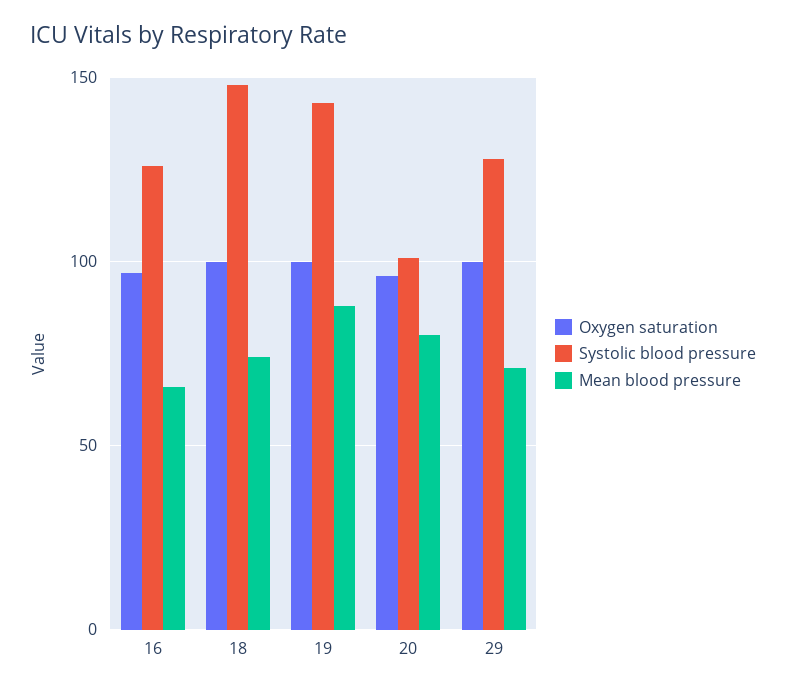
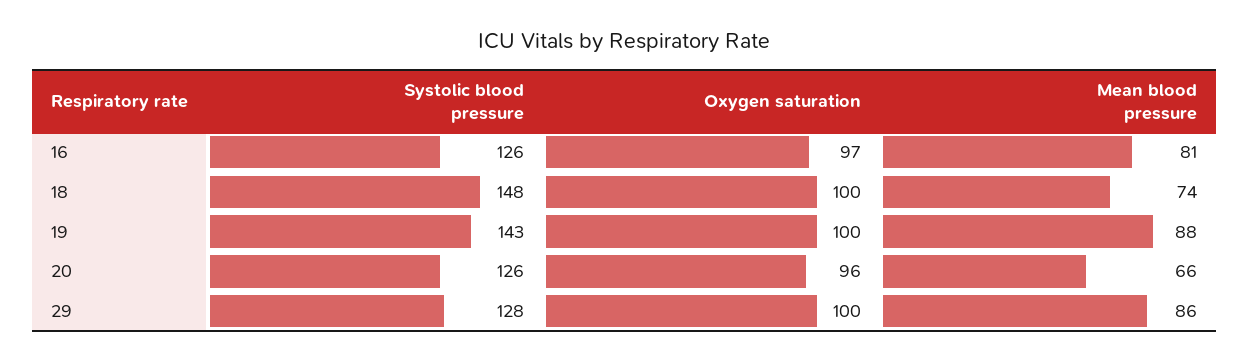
Mean blood pressure, 16: 65 -> 81
Systolic blood pressure, 20: 100 -> 126
Mean blood pressure, 20: 80 -> 66
Mean blood pressure, 29: 70 -> 86

